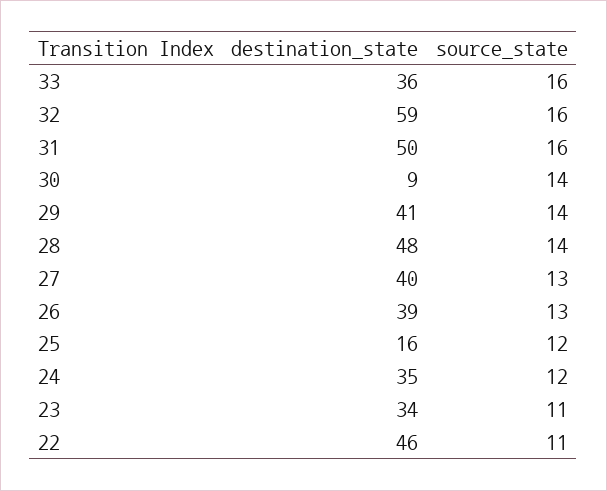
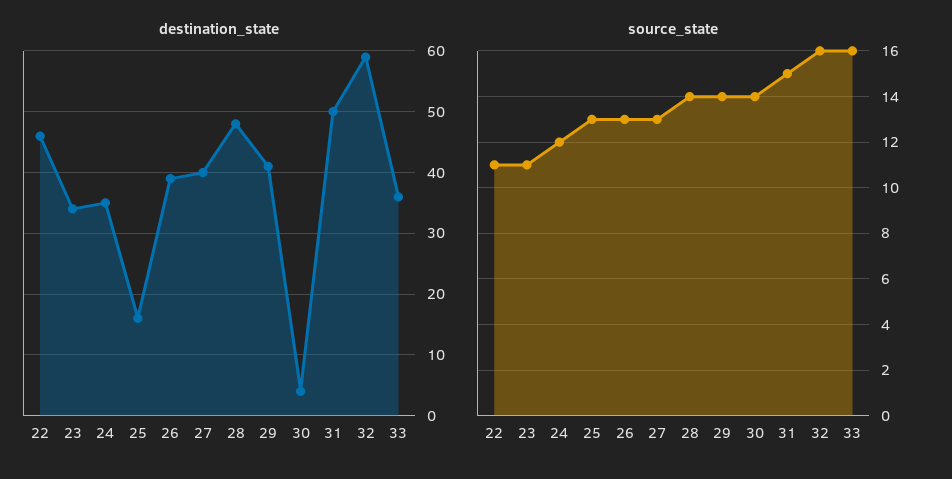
source_state, 31: 16 -> 15
destination_state, 30: 9 -> 4
source_state, 25: 12 -> 13

